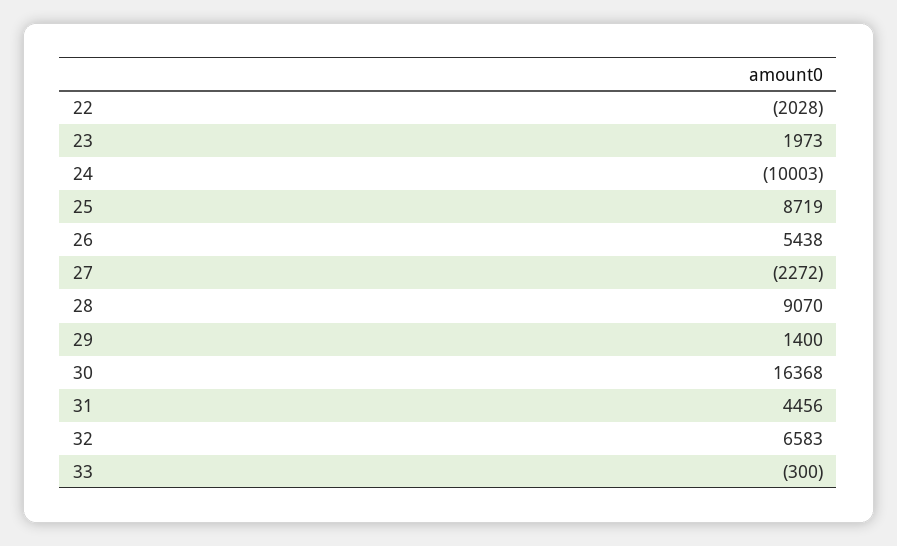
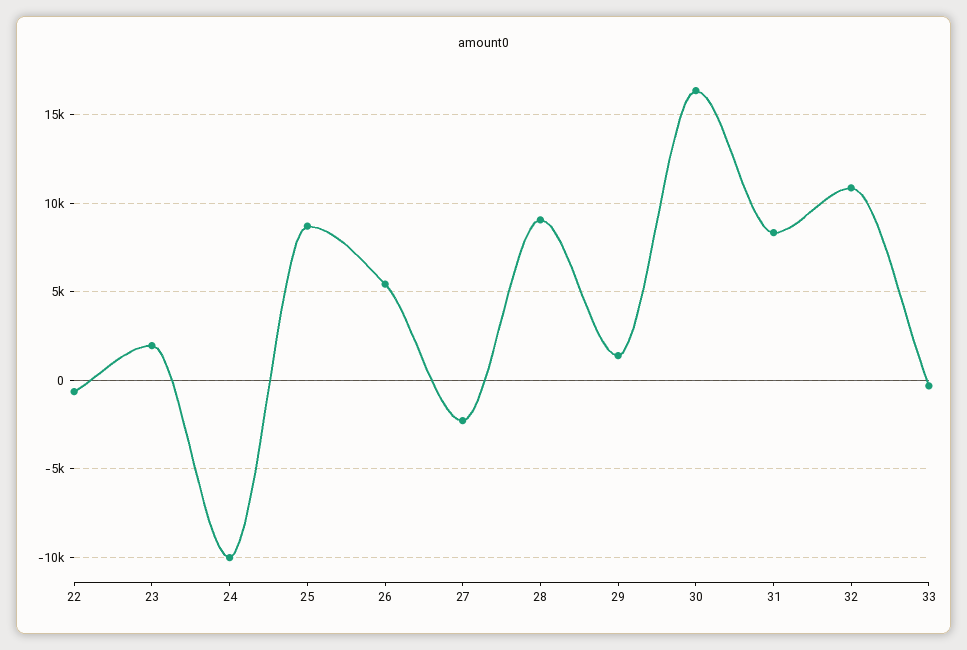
22: -2028 -> -500
31: 4456 -> 8500
32: 6583 -> 11000

